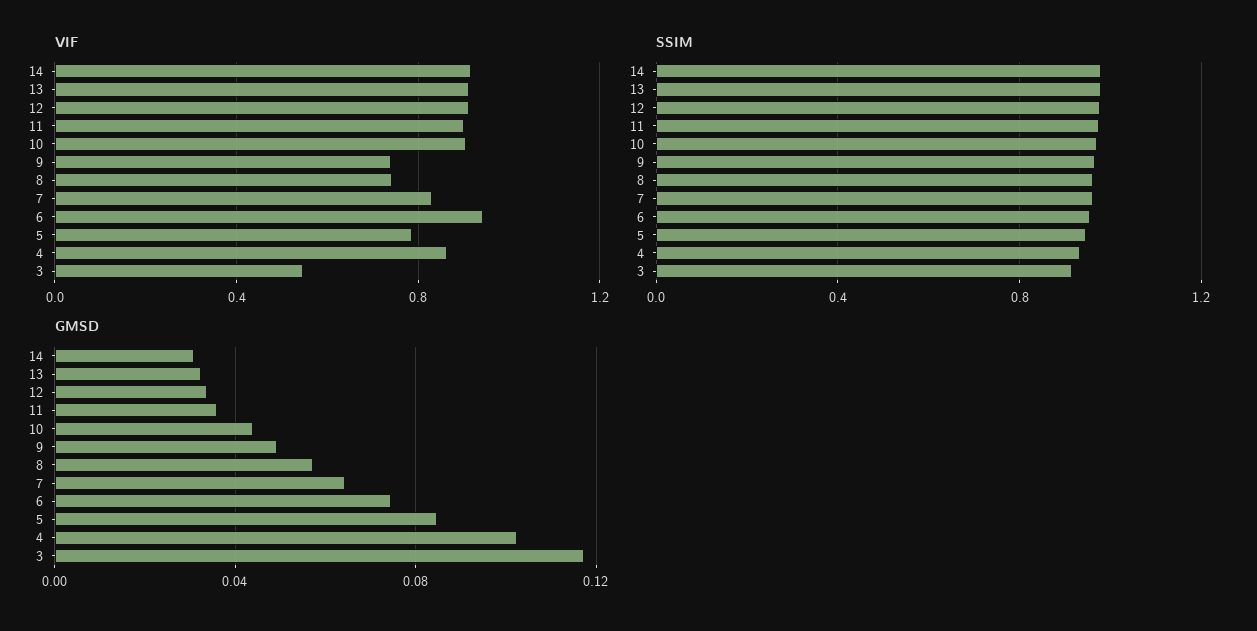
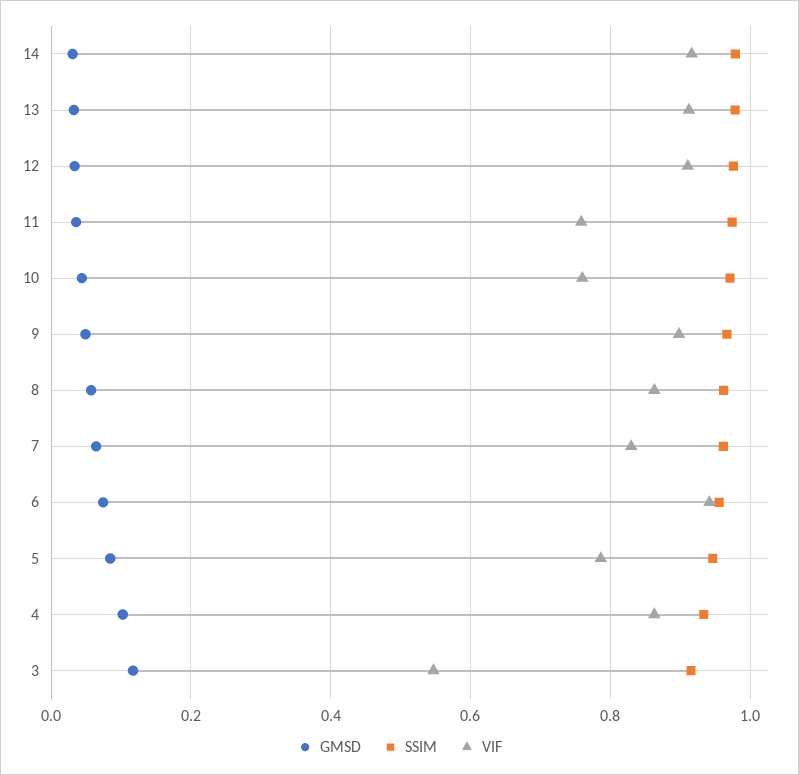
VIF, 11: 0.9 -> 0.76
VIF, 10: 0.9 -> 0.76
VIF, 9: 0.75 -> 0.9
VIF, 8: 0.75 -> 0.86

